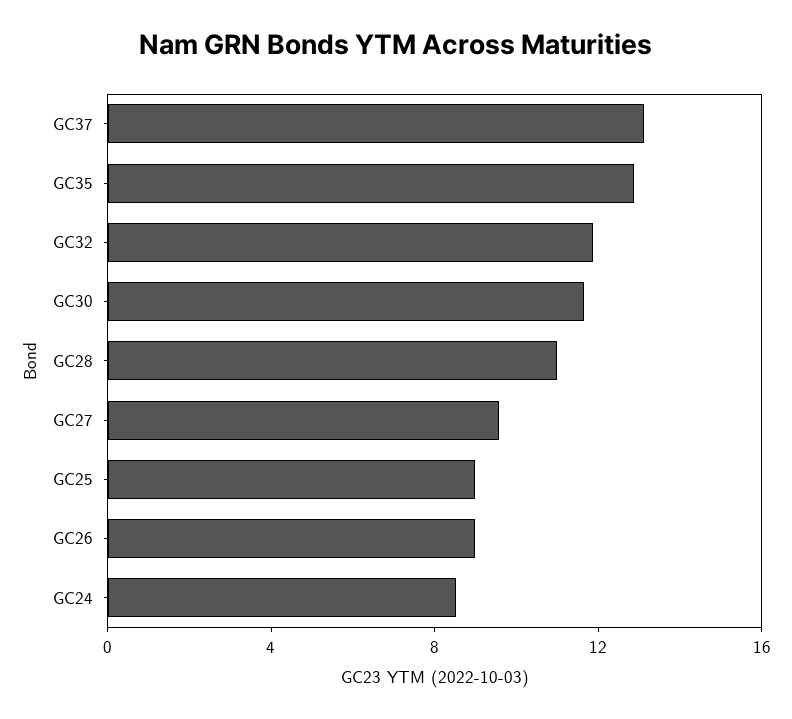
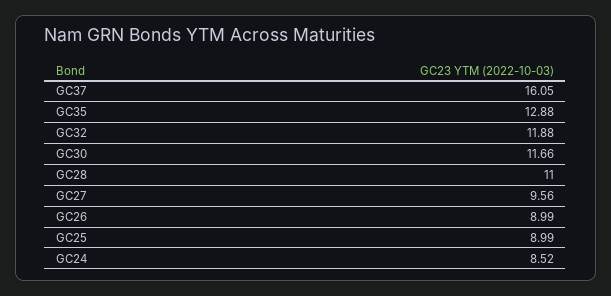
GC37: 13 -> 16.05

